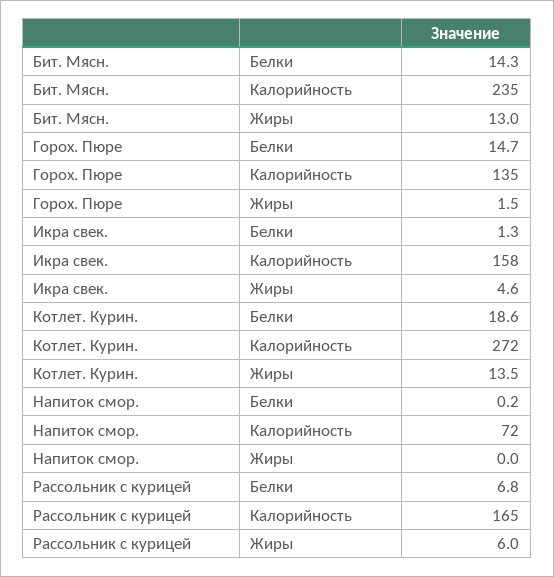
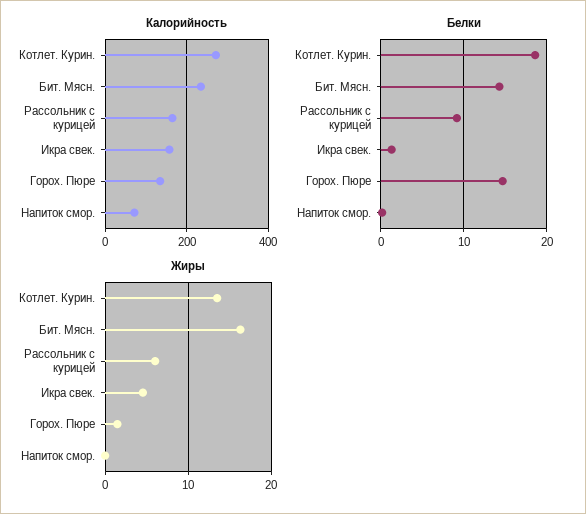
Жиры, Бит. Мясн.: 13 -> 16
Белки, Рассольник с курицей: 6.8 -> 9

